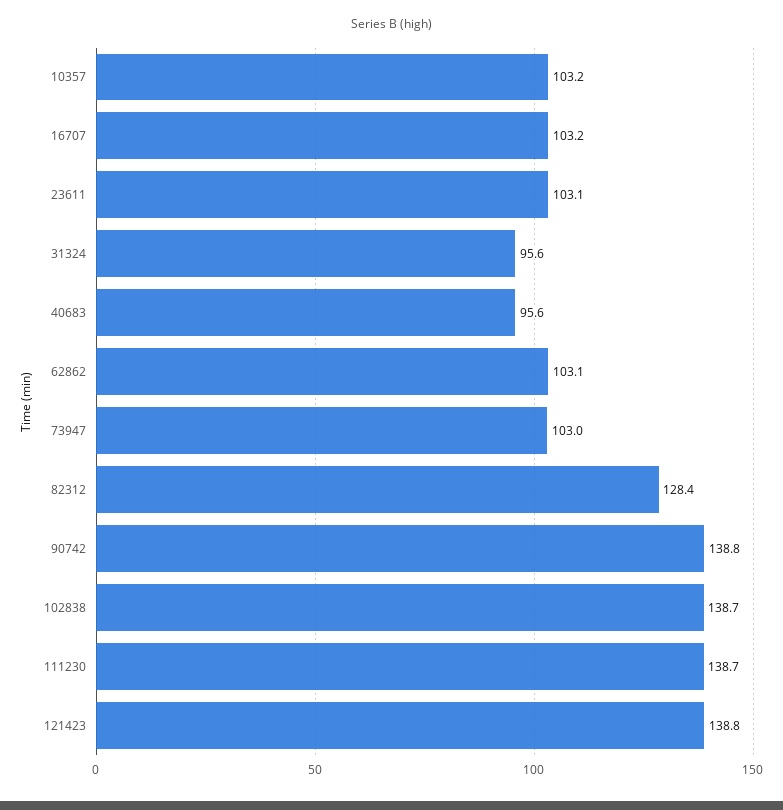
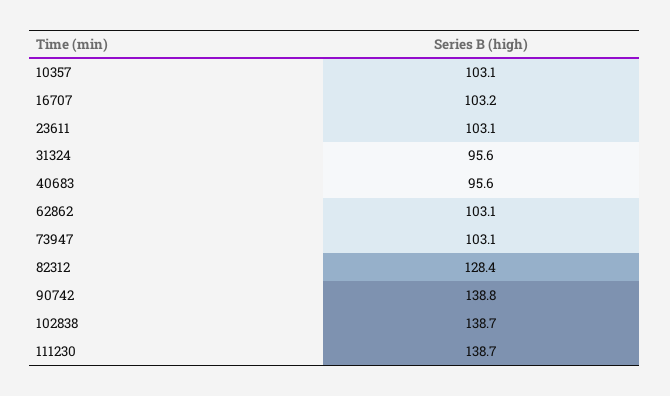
10357: 103.2 -> 103.1
73947: 103 -> 103.1
121423: 138.8 -> none

